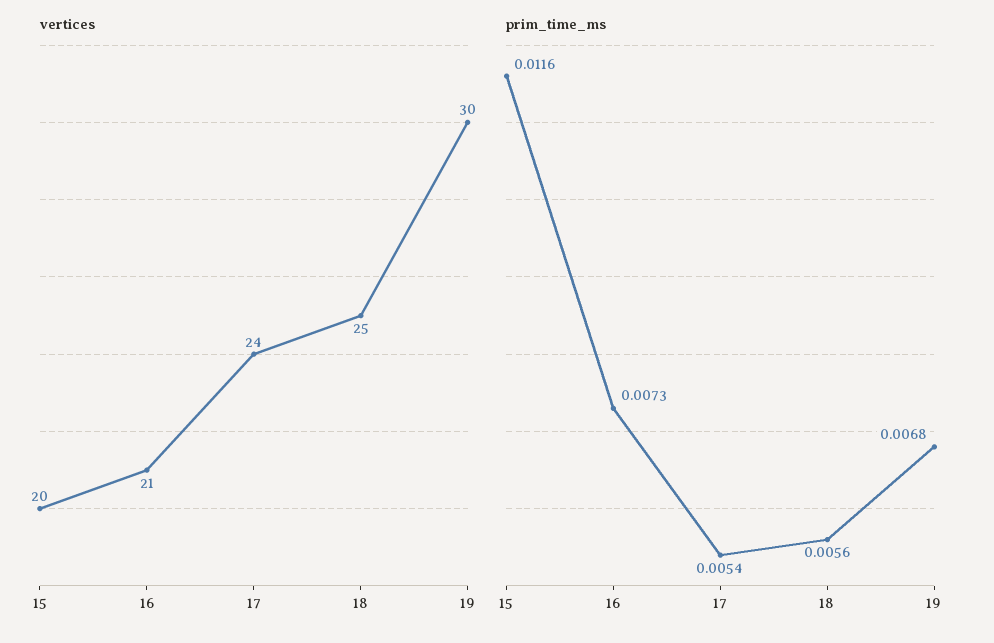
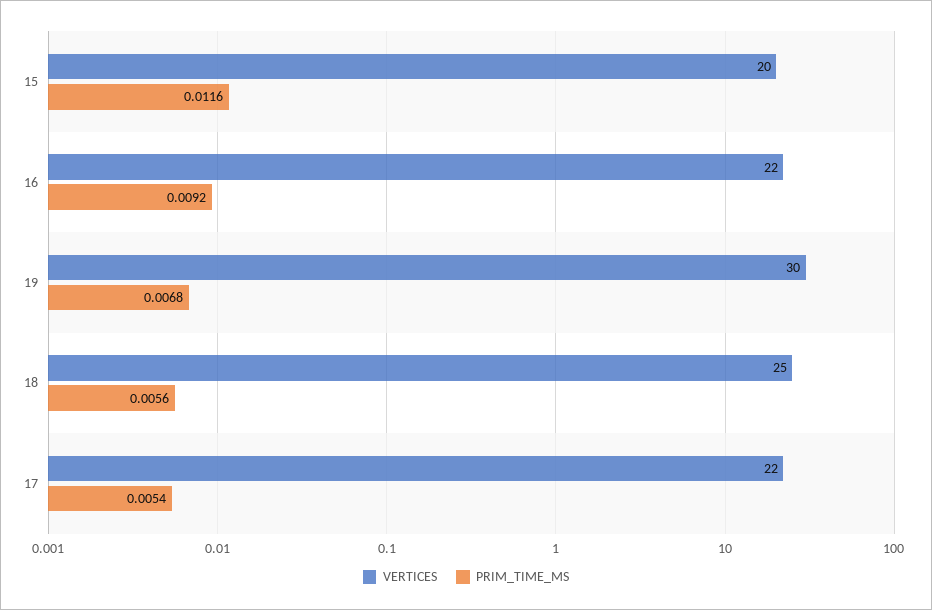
vertices, 16: 21 -> 22
vertices, 17: 24 -> 22
prim_time_ms, 16: 0.0073 -> 0.0092

